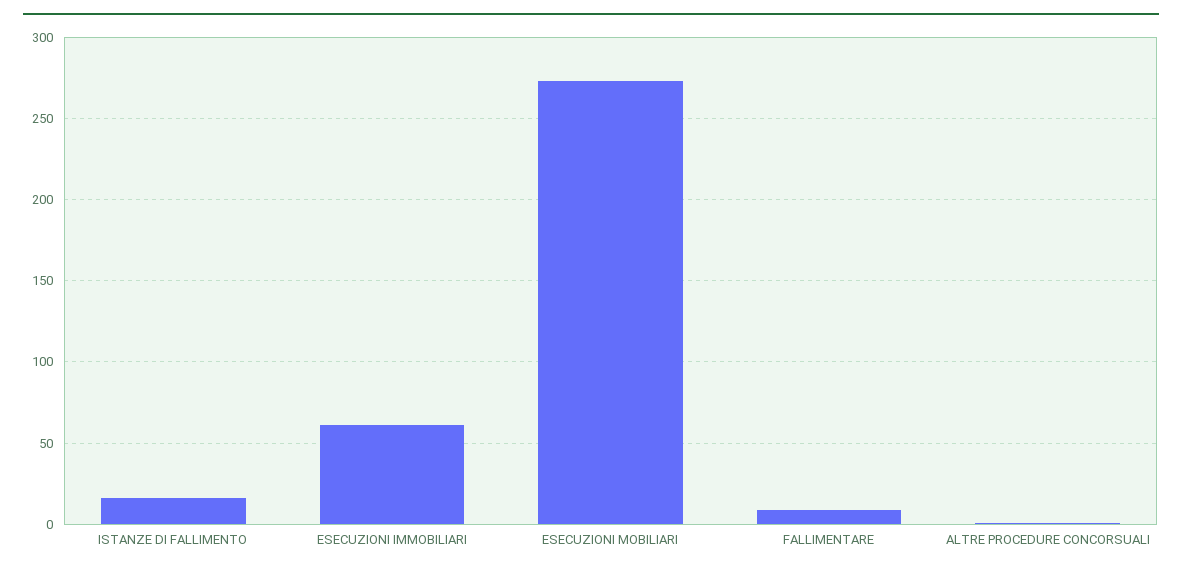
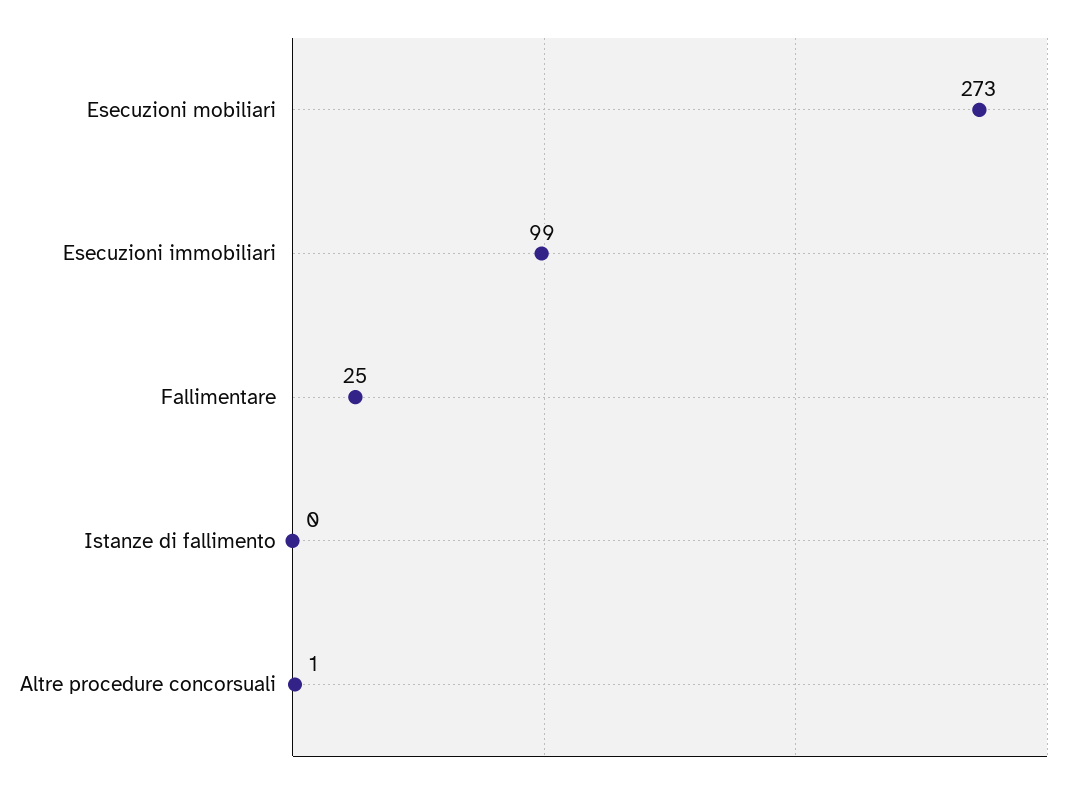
ISTANZE DI FALLIMENTO: 15 -> 0
ESECUZIONI IMMOBILIARI: 60 -> 99
FALLIMENTARE: 10 -> 25

